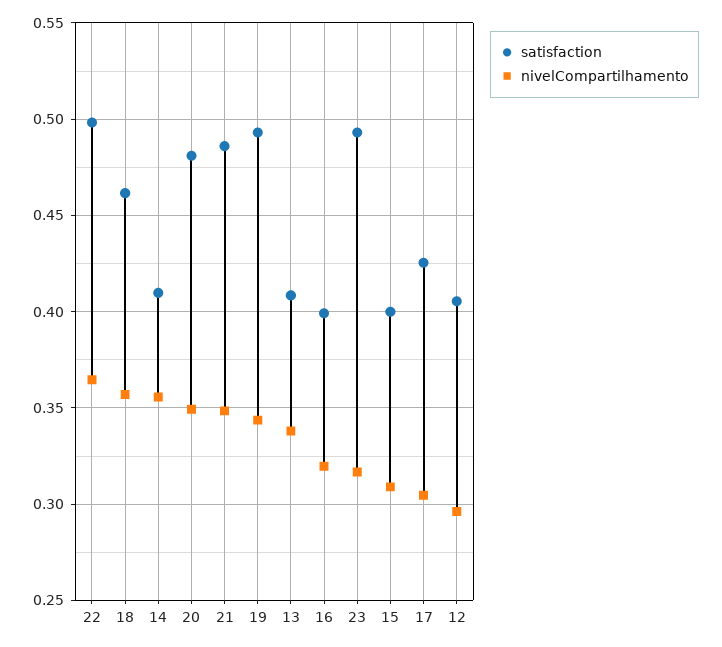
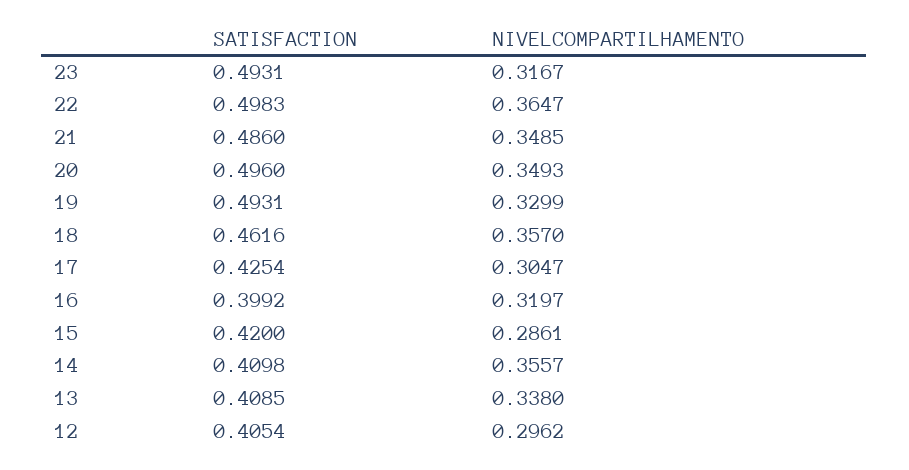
satisfaction, 20: 0.48 -> 0.496
nivelCompartilhamento, 19: 0.345 -> 0.3299
satisfaction, 15: 0.4 -> 0.42
nivelCompartilhamento, 15: 0.31 -> 0.2861

